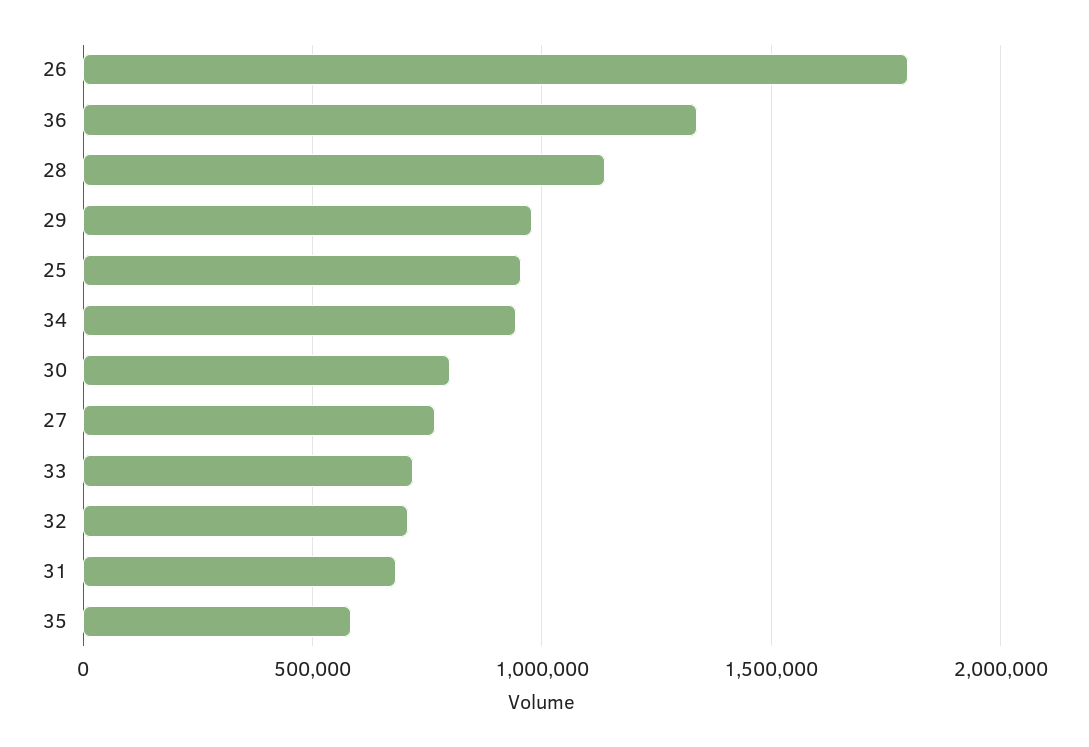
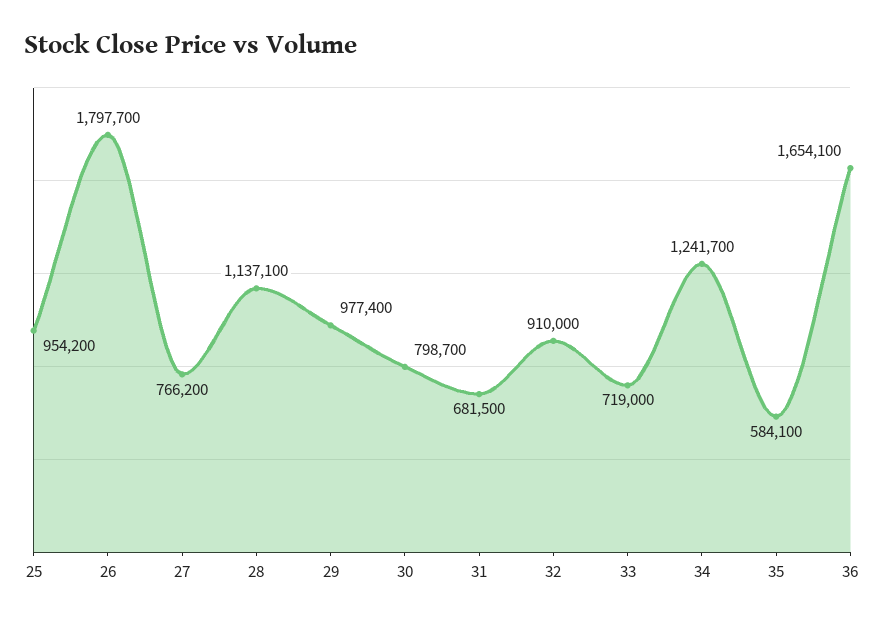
36: 1350000 -> 1654100
34: 950000 -> 1241700
32: 700000 -> 910000

